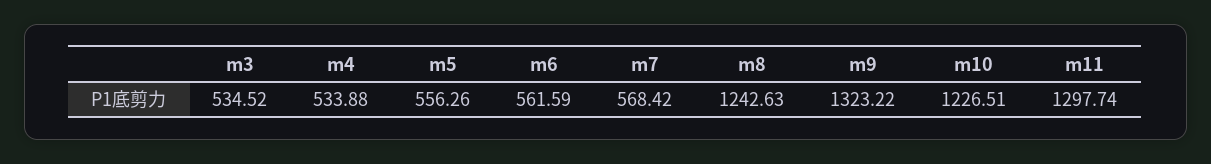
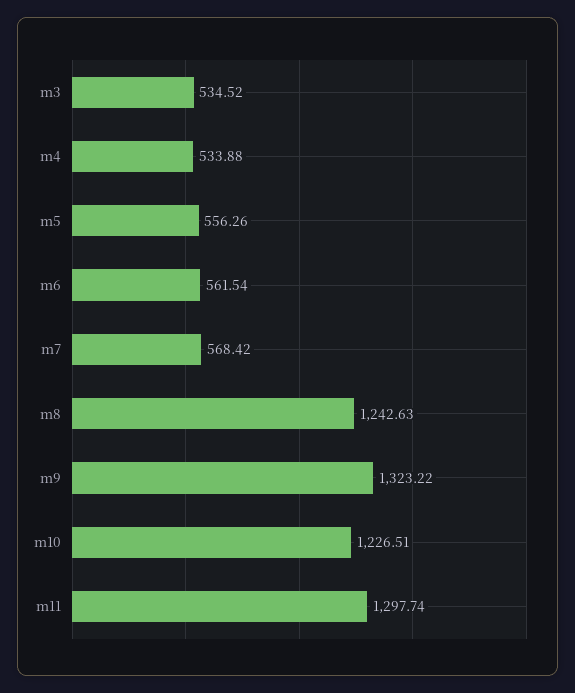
m6: 561.59 -> 561.54

